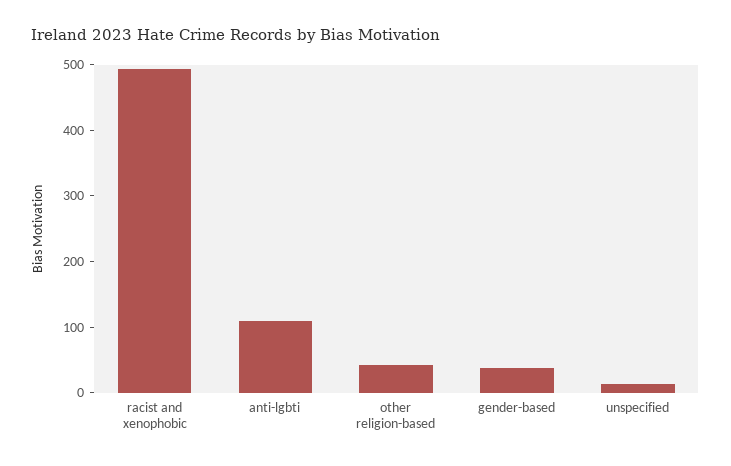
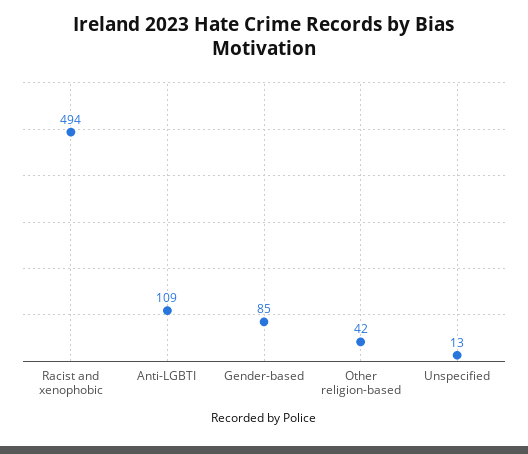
gender-based: 40 -> 85

